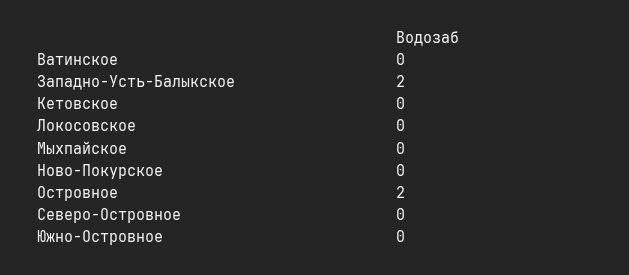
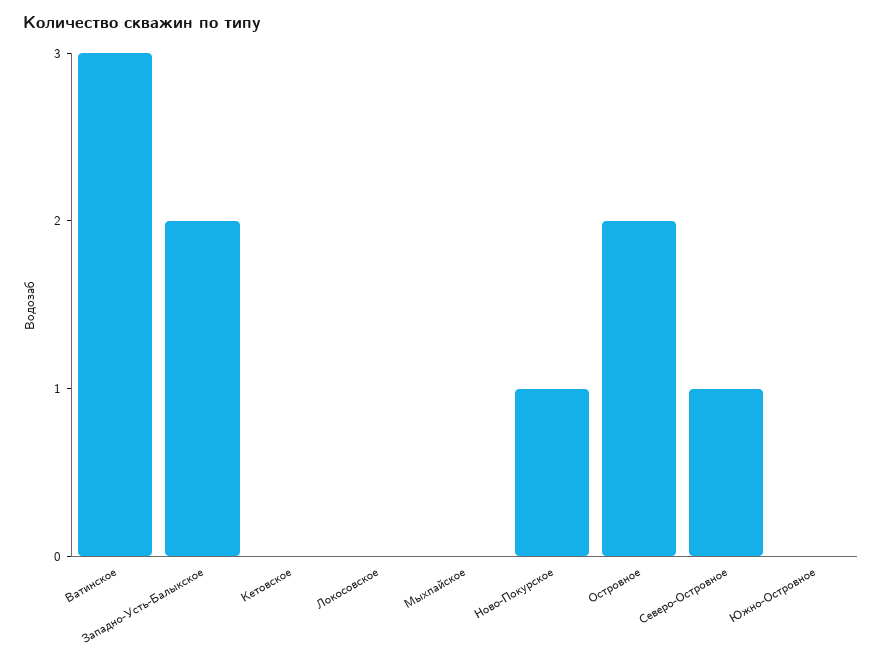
Ватинское: 0 -> 3
Ново-Покурское: 0 -> 1
Северо-Островное: 0 -> 1

